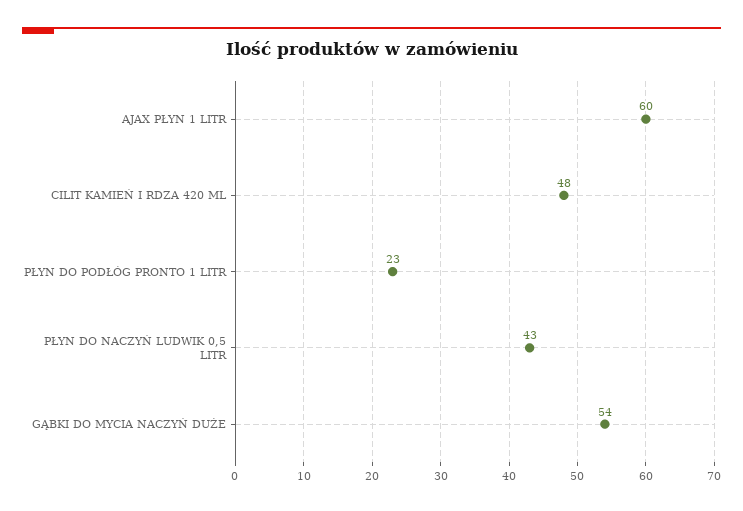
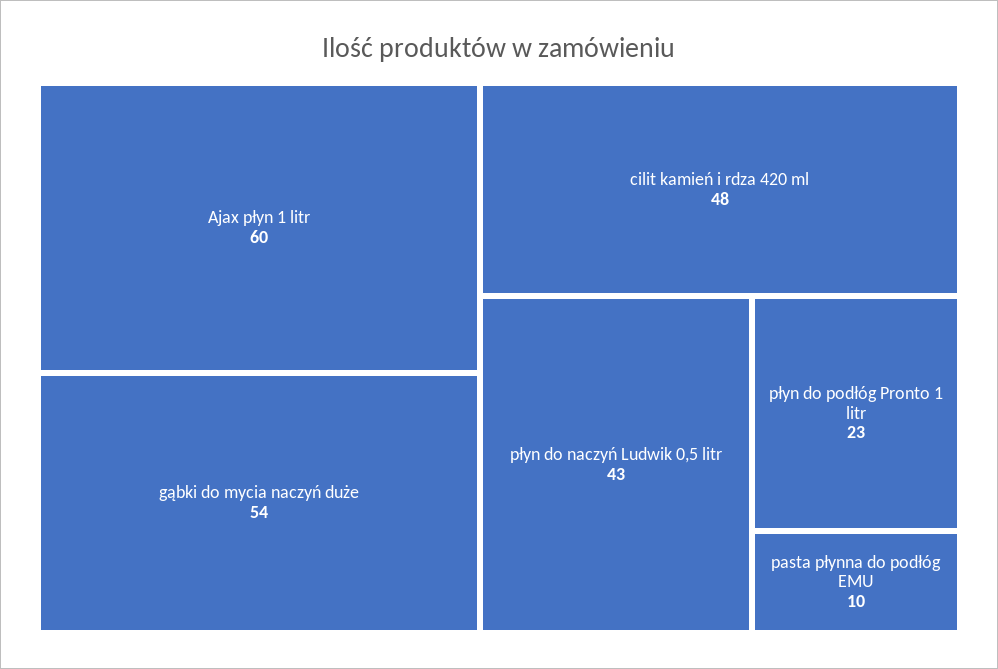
pasta płynna do podłóg EMU: none -> 10

